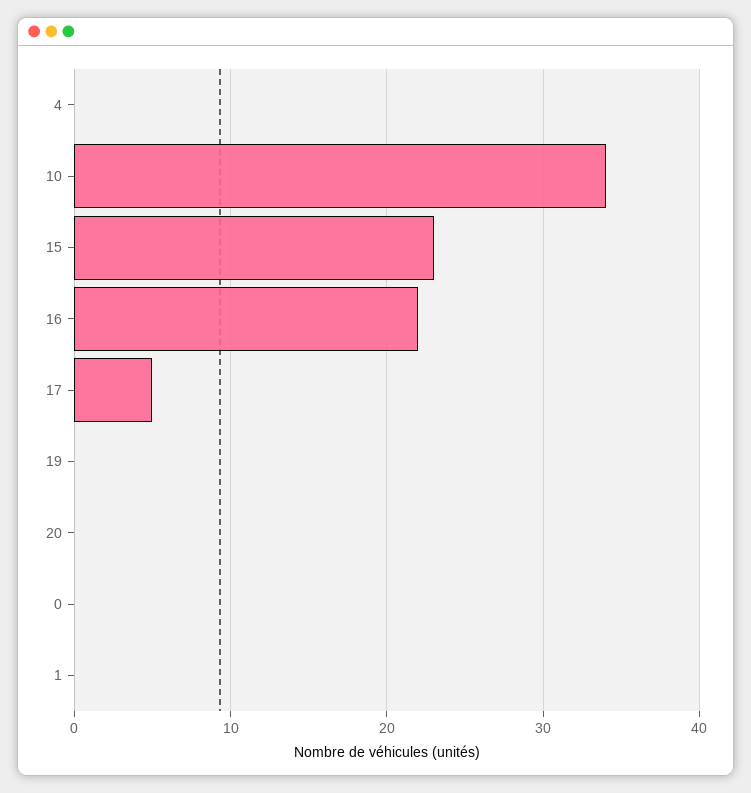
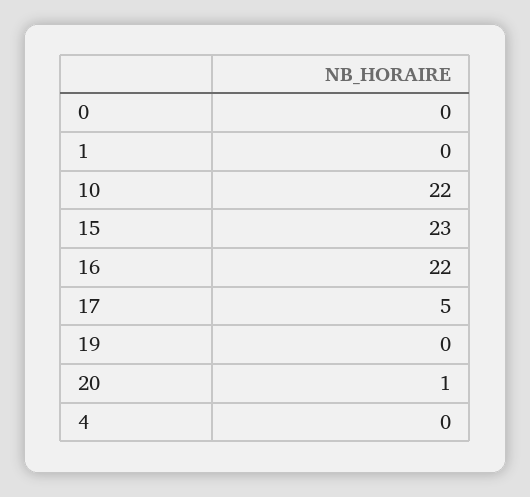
10: 34 -> 22
20: 0 -> 1

